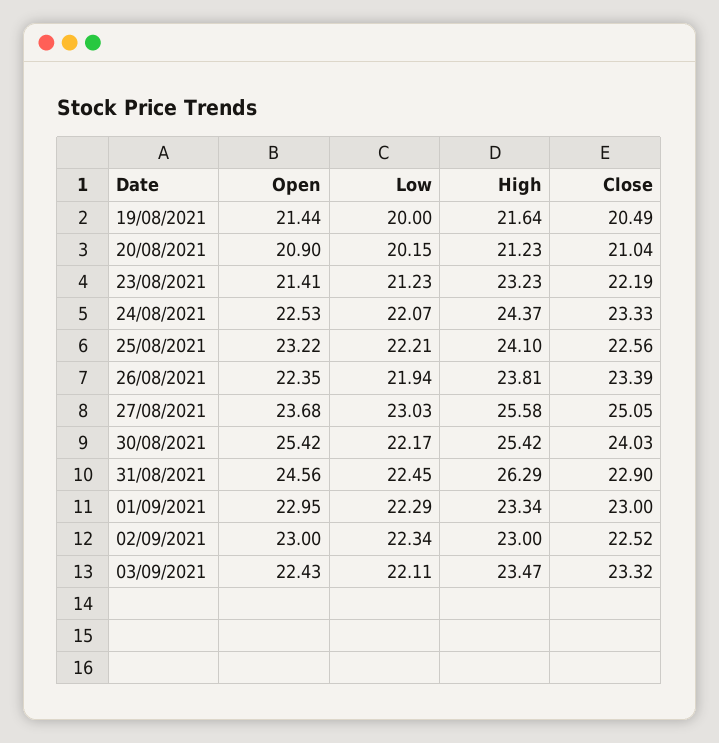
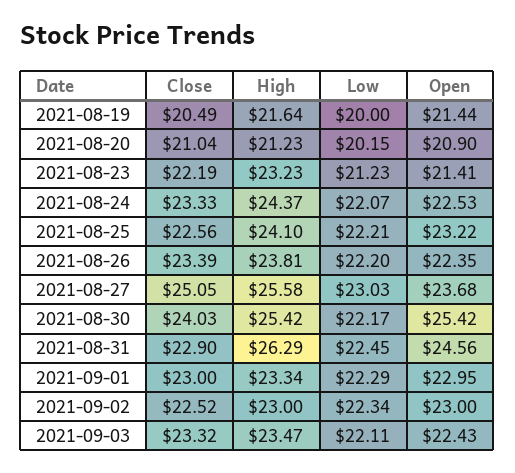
Low, 26/08/2021: 21.94 -> 22.2

